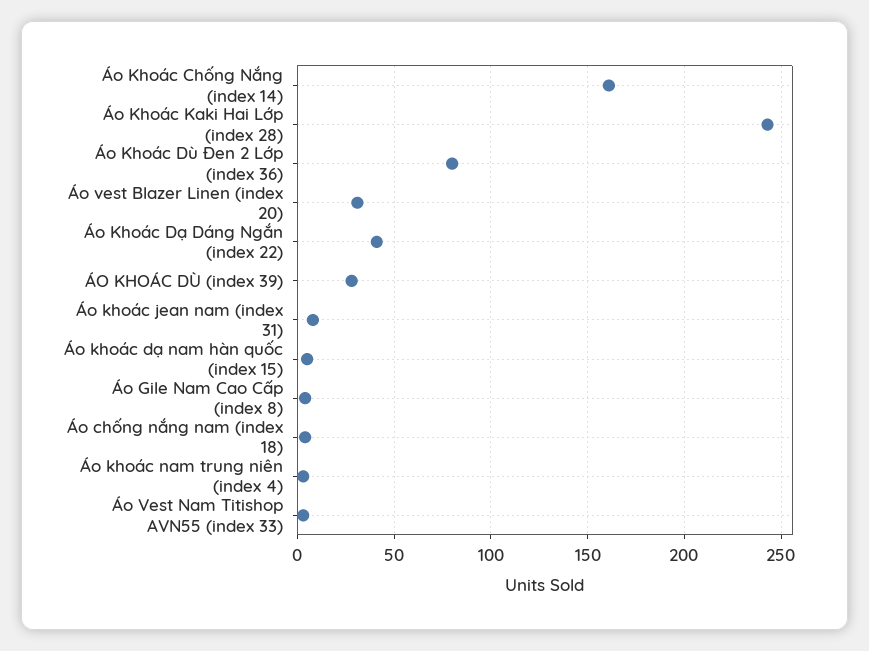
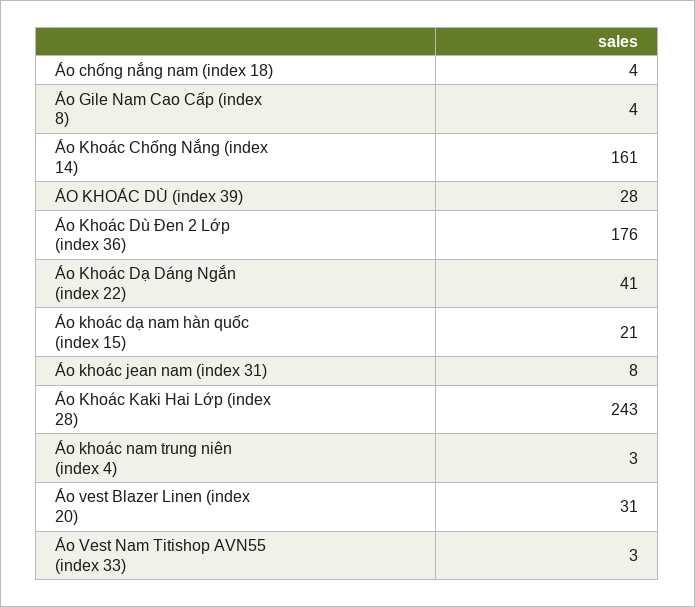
Áo Khoác Dù Đen 2 Lớp (index 36): 80 -> 176
Áo khoác dạ nam hàn quốc (index 15): 5 -> 21

